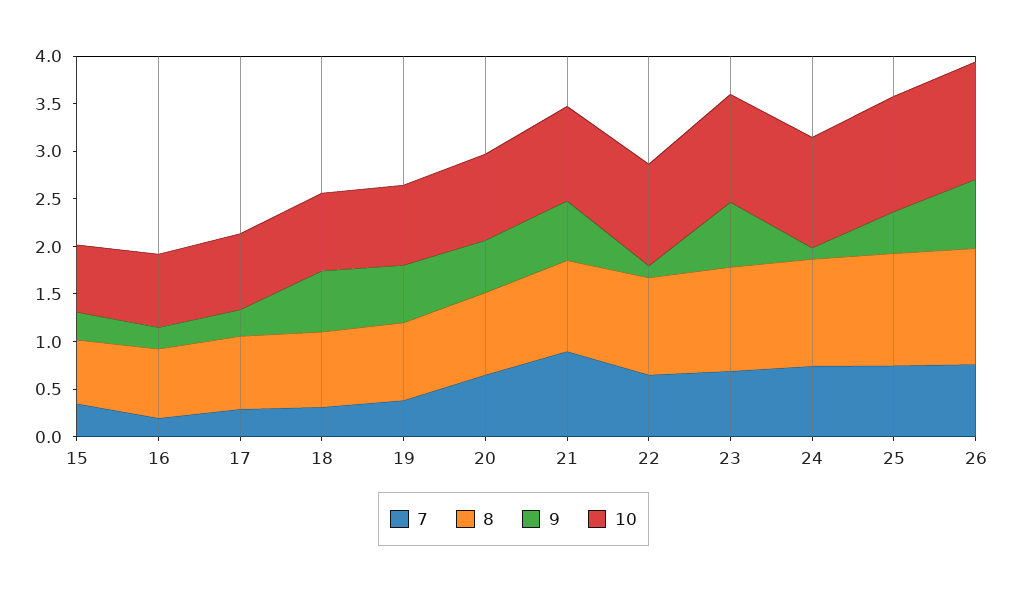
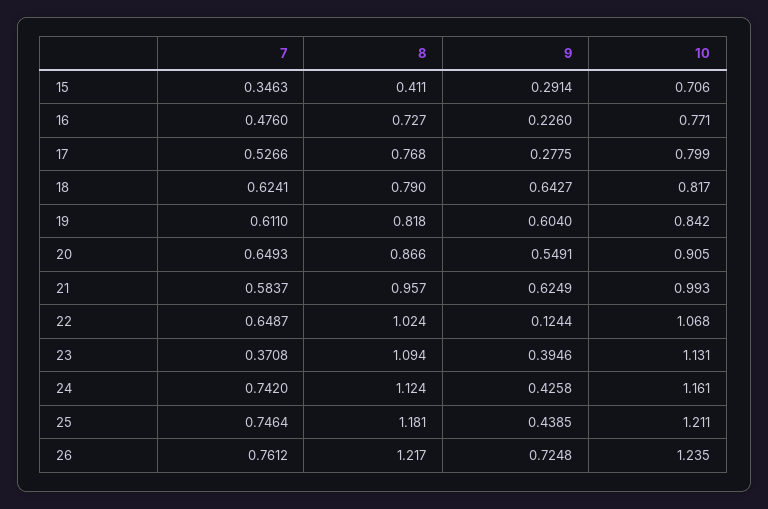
8, 15: 0.7 -> 0.411
7, 16: 0.2 -> 0.476
7, 17: 0.3 -> 0.5266
7, 18: 0.3 -> 0.6241
7, 19: 0.4 -> 0.611
7, 21: 0.9 -> 0.5837
7, 23: 0.7 -> 0.3708
9, 23: 0.7 -> 0.3946
9, 24: 0.1 -> 0.4258

